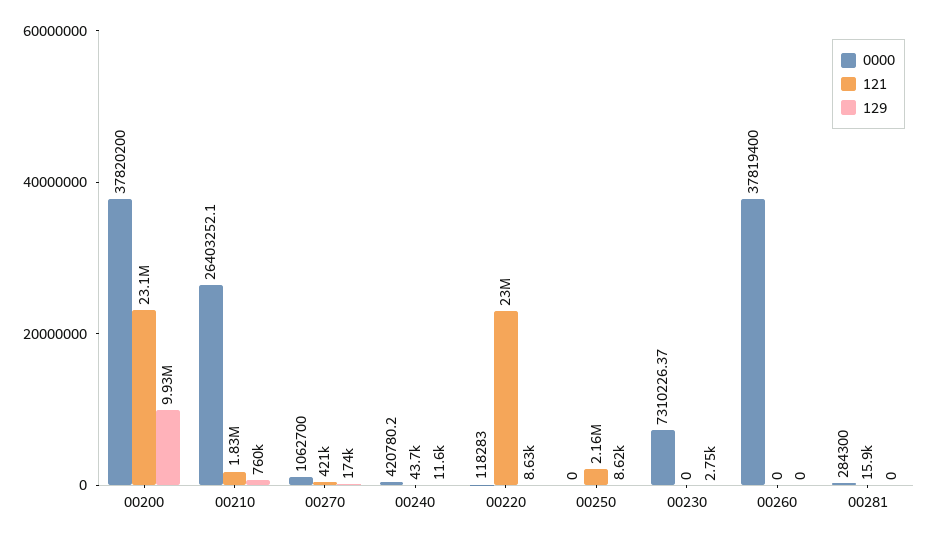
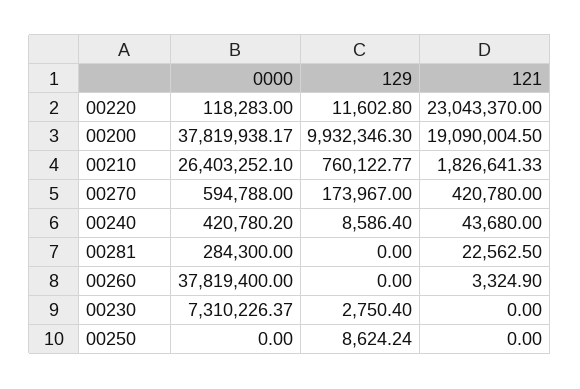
0000, 00200: 37820200 -> 37819938.17
121, 00200: 23100000 -> 19090004.5
0000, 00270: 1062700 -> 594788
129, 00240: 11600 -> 8586.4
129, 00220: 8630 -> 11602.8
121, 00250: 2160000 -> 0
121, 00260: 0 -> 3324.9
121, 00281: 15900 -> 22562.5

